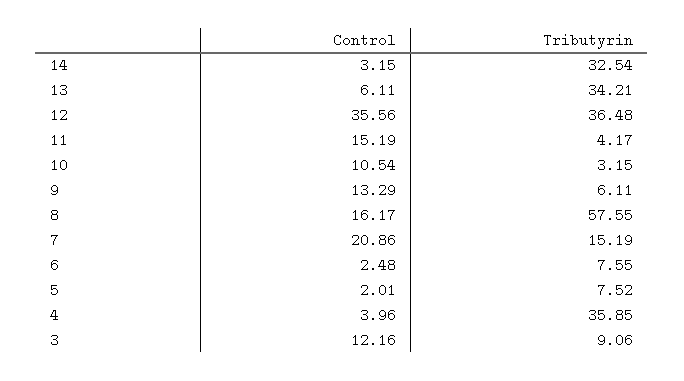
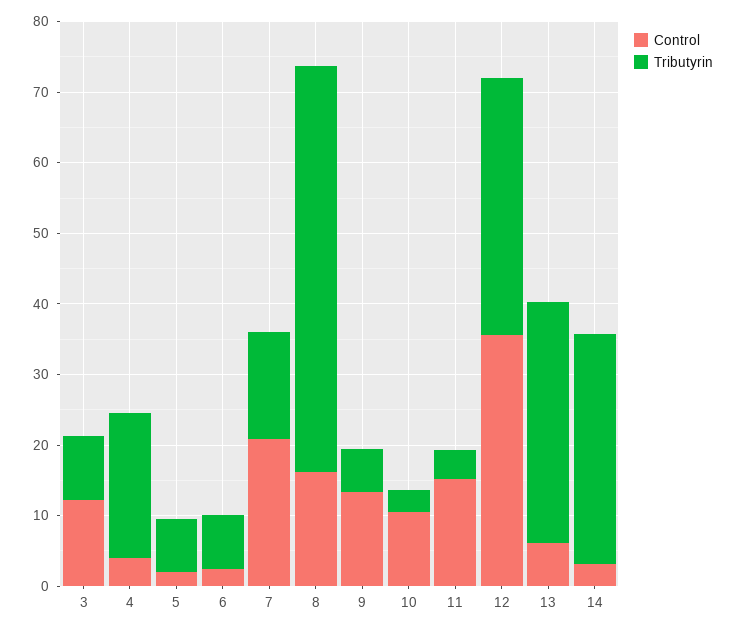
Tributyrin, 4: 35.85 -> 20

